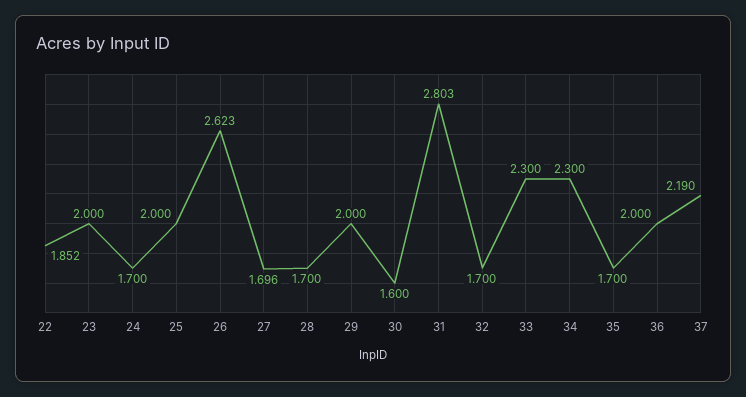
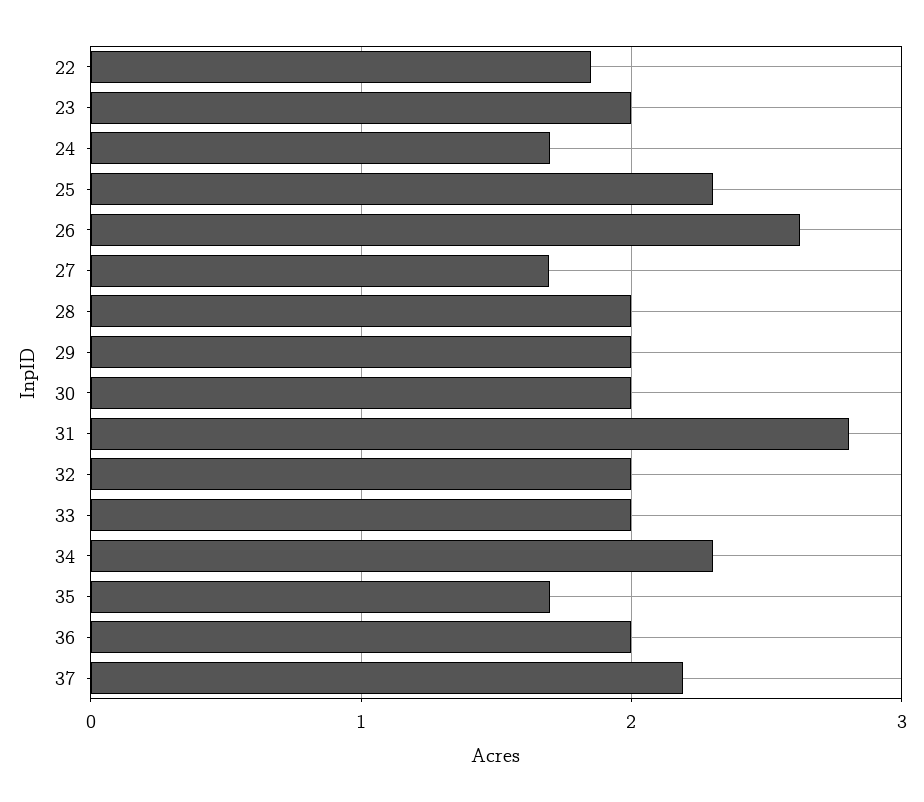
25: 2 -> 2.3
28: 1.7 -> 2
30: 1.6 -> 2
32: 1.7 -> 2
33: 2.3 -> 2

